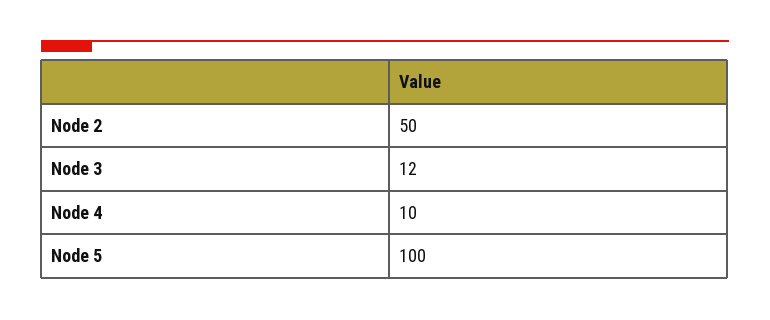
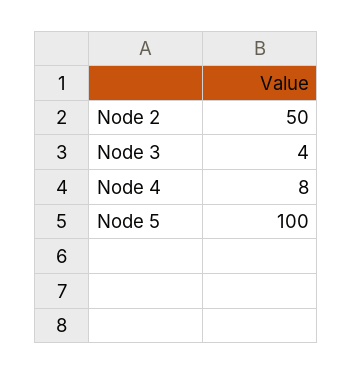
Node 3: 12 -> 4
Node 4: 10 -> 8

